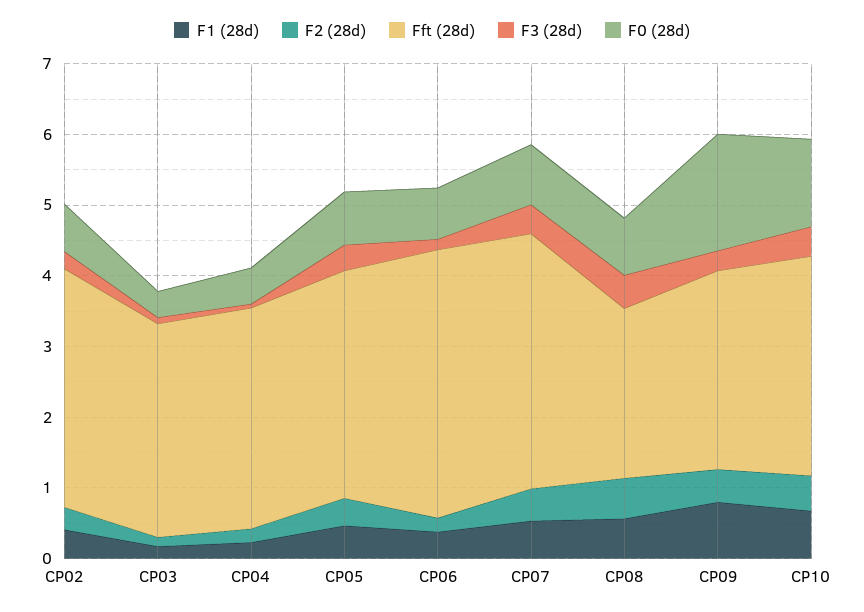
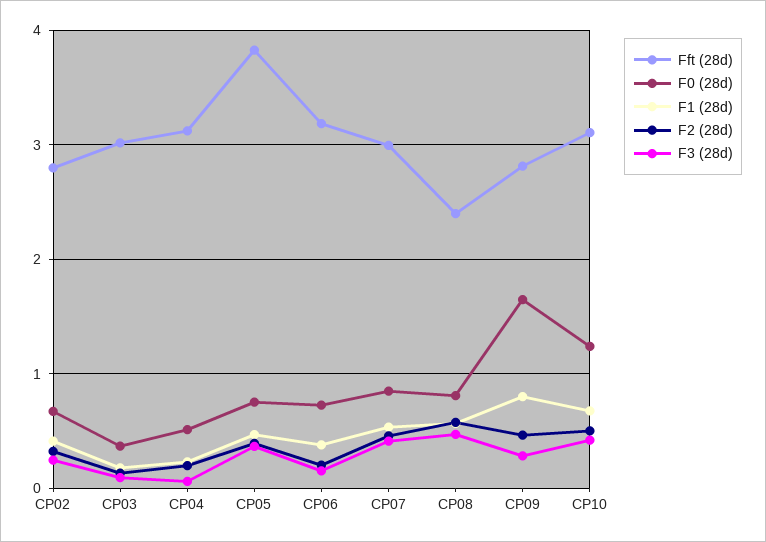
Fft (28d), CP02: 3.4 -> 2.8
Fft (28d), CP05: 3.2 -> 3.8
Fft (28d), CP06: 3.8 -> 3.2
Fft (28d), CP07: 3.6 -> 3

